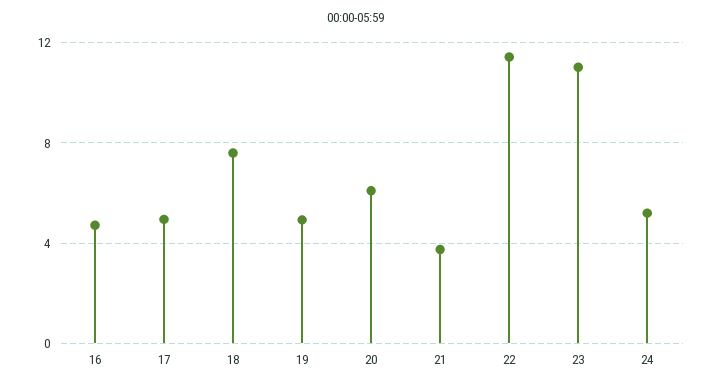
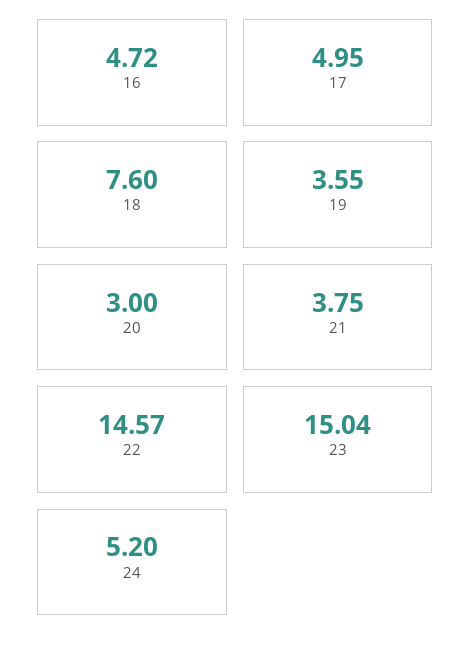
19: 5 -> 3.55
20: 6 -> 3
22: 11.5 -> 14.57
23: 11 -> 15.04

